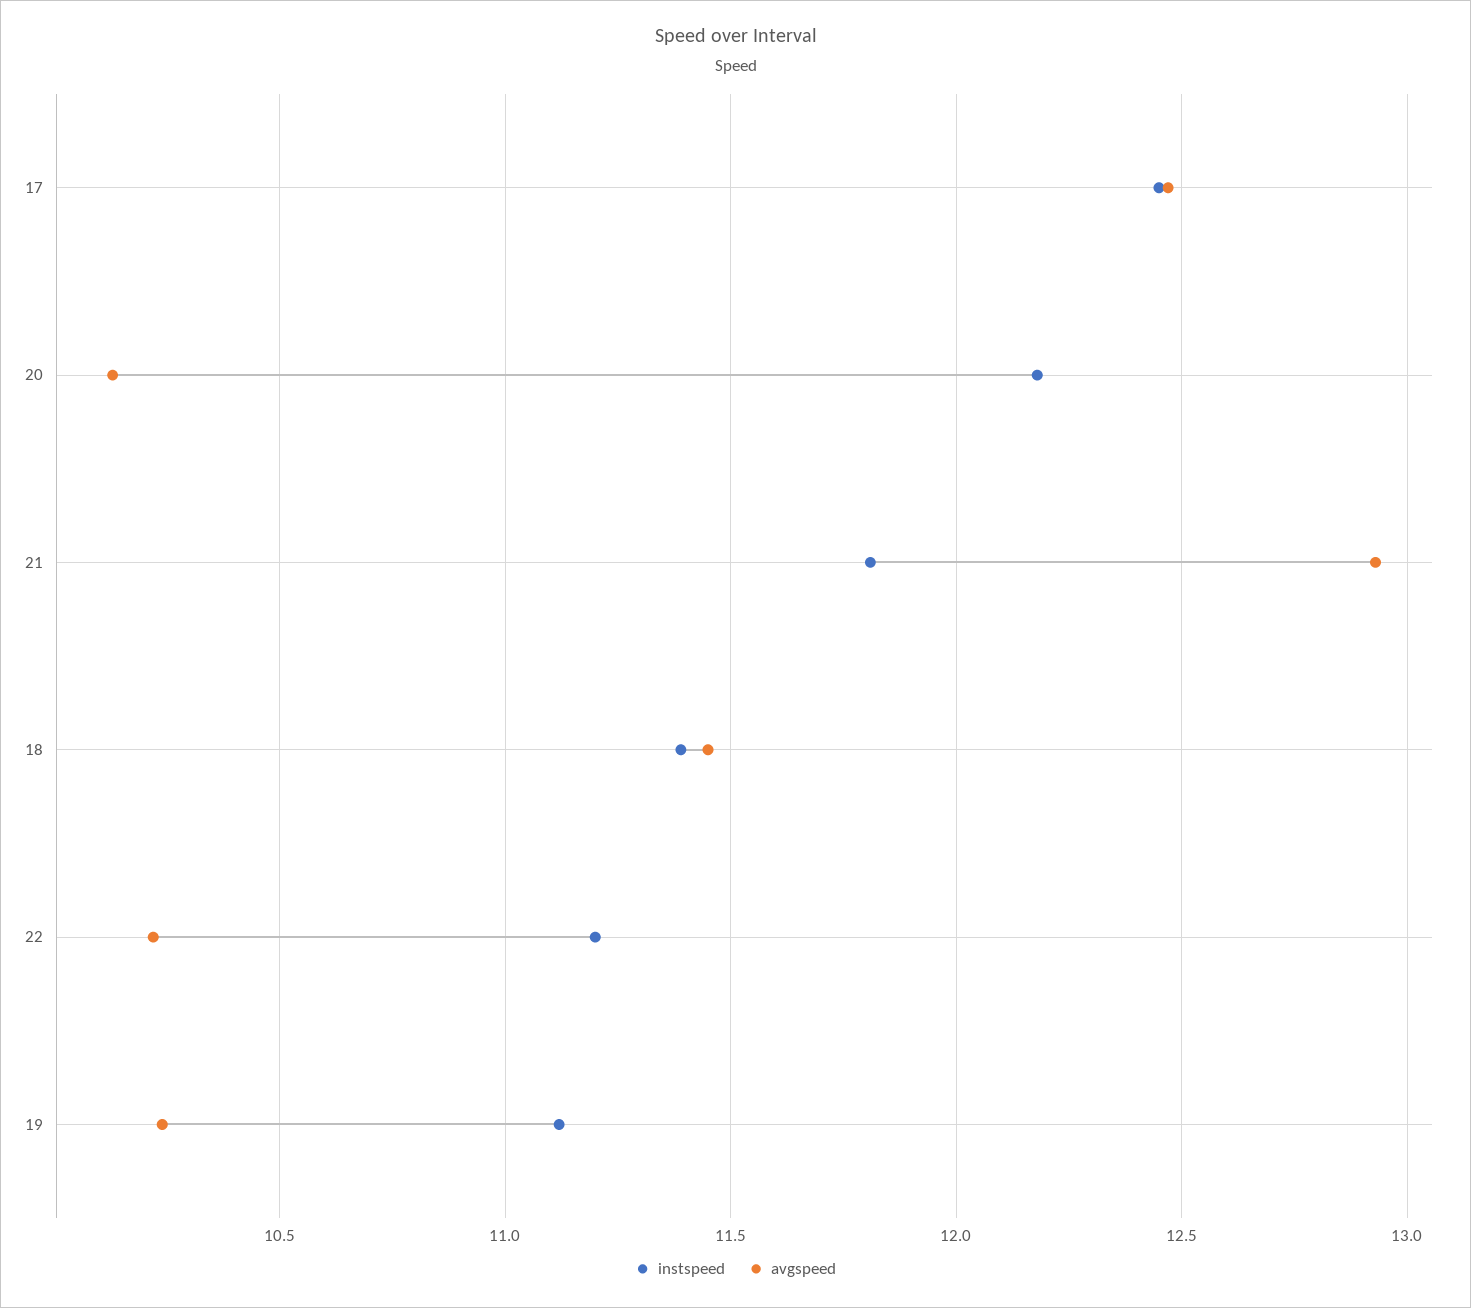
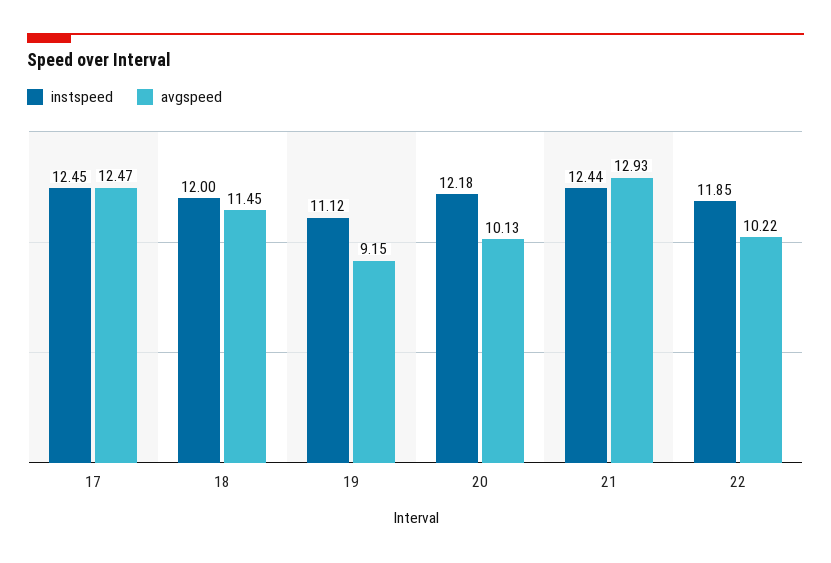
instspeed, 21: 11.8 -> 12.44
instspeed, 18: 11.4 -> 12
instspeed, 22: 11.2 -> 11.85
avgspeed, 19: 10.25 -> 9.15

